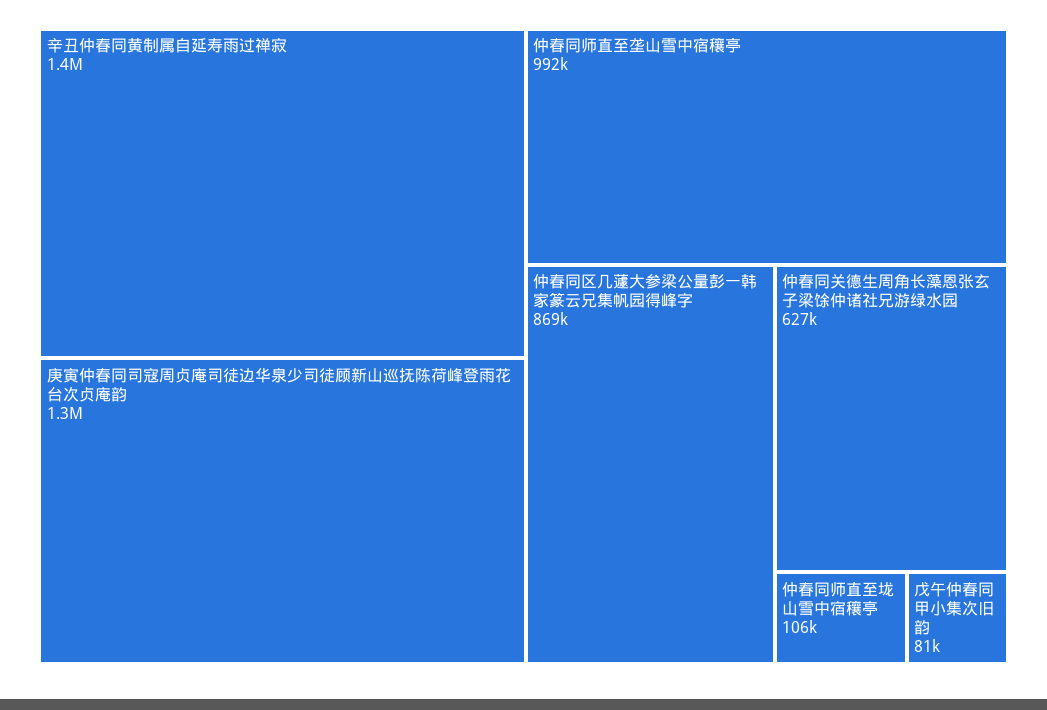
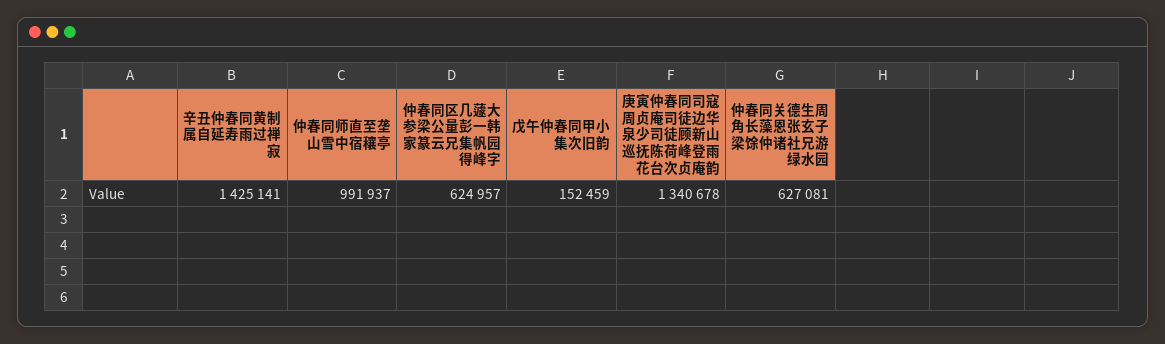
仲春同区几蘧大参梁公量彭一韩家篆云兄集帆园得峰字: 869000 -> 624957
仲春同师直至垅山雪中宿穰亭: 106000 -> none
戊午仲春同甲小集次旧韵: 81000 -> 152459

